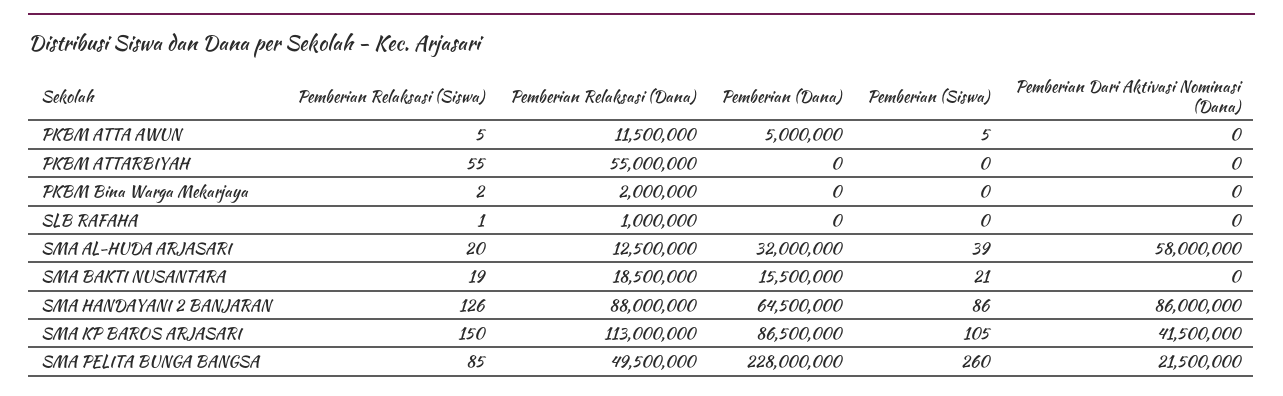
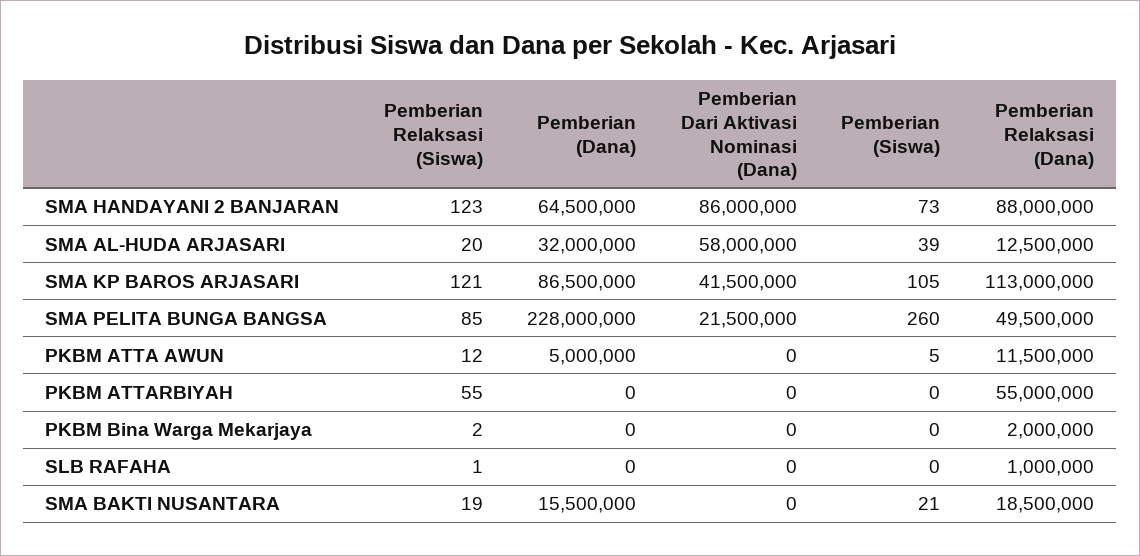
Pemberian Relaksasi (Siswa), PKBM ATTA AWUN: 5 -> 12
Pemberian Relaksasi (Siswa), SMA HANDAYANI 2 BANJARAN: 126 -> 123
Pemberian (Siswa), SMA HANDAYANI 2 BANJARAN: 86 -> 73
Pemberian Relaksasi (Siswa), SMA KP BAROS ARJASARI: 150 -> 121

